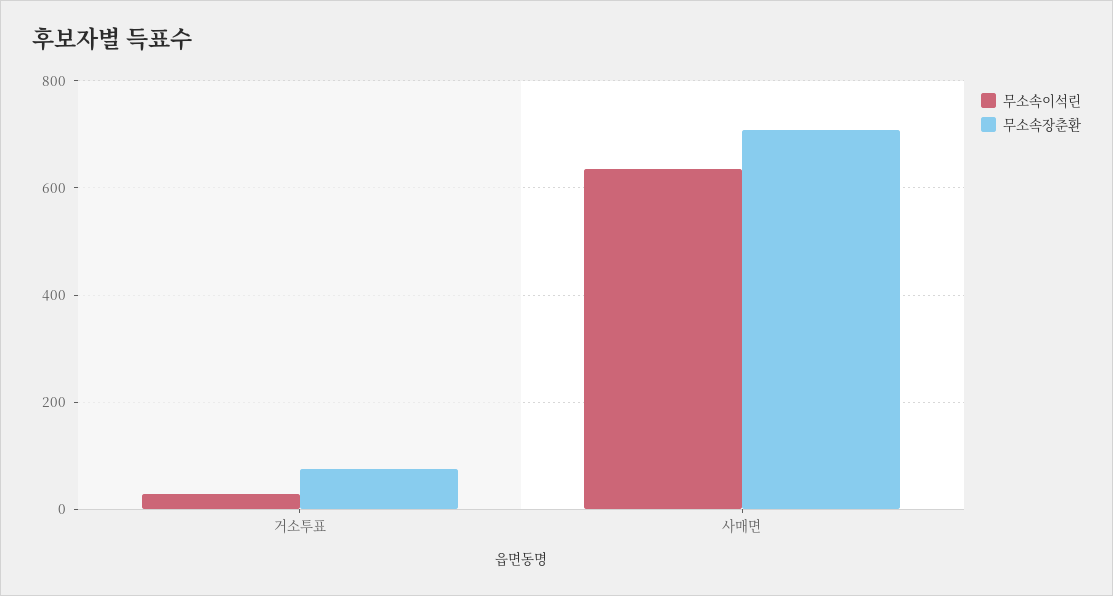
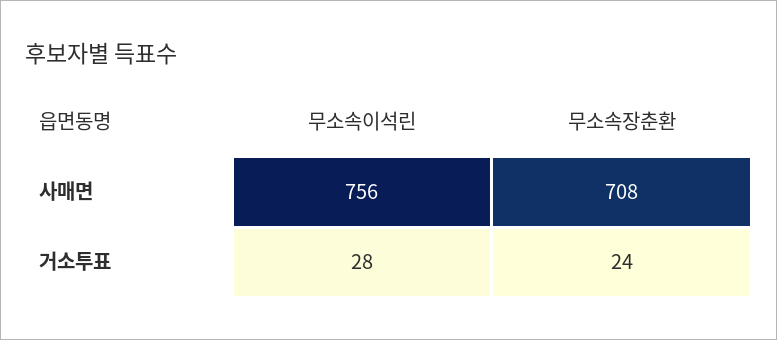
무소속장춘환, 거소투표: 80 -> 24
무소속이석린, 사매면: 640 -> 756

